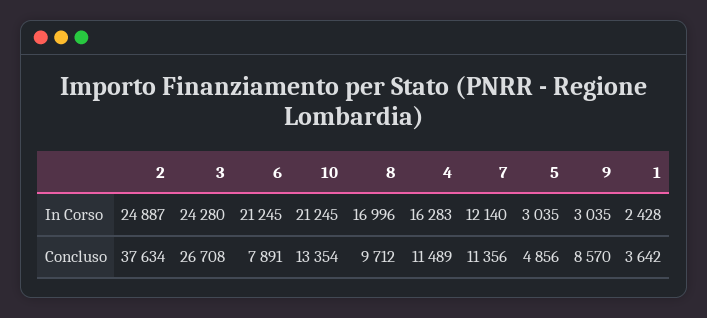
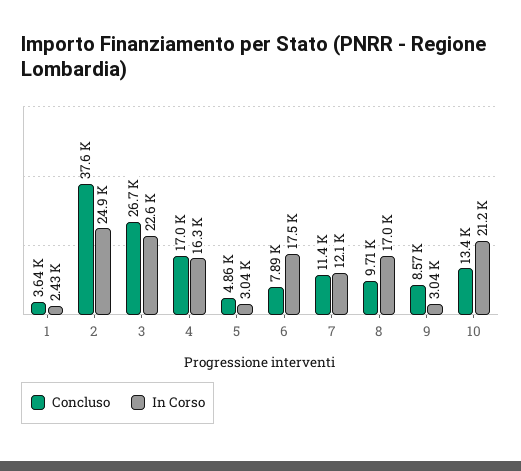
In Corso, 3: 24280 -> 22600
In Corso, 6: 21245 -> 17500
Concluso, 4: 11489 -> 17000

